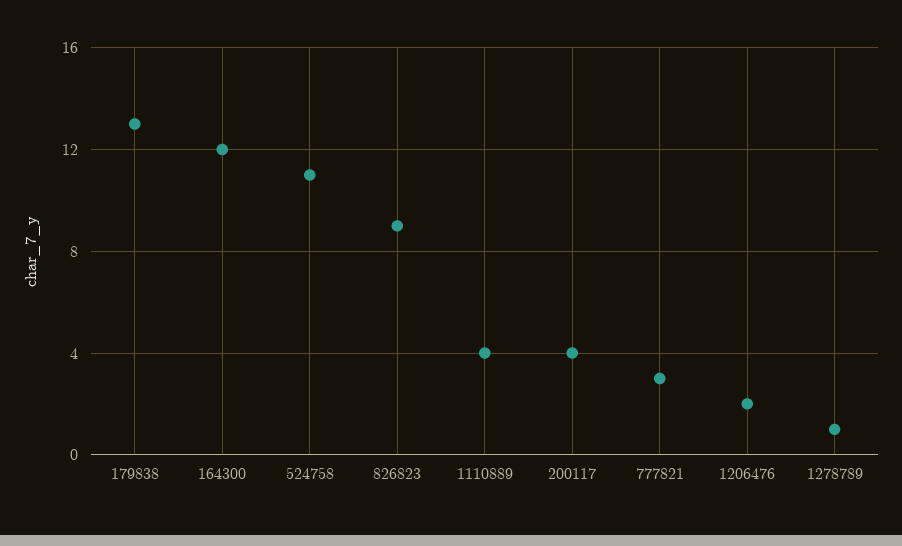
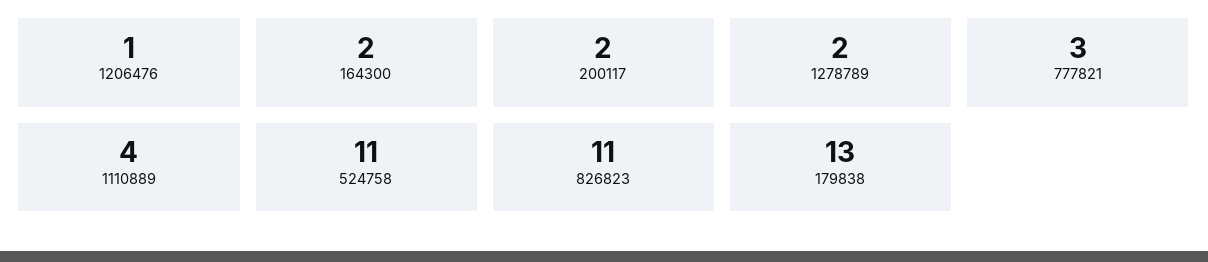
164300: 12 -> 2
826823: 9 -> 11
200117: 4 -> 2
1206476: 2 -> 1
1278789: 1 -> 2

